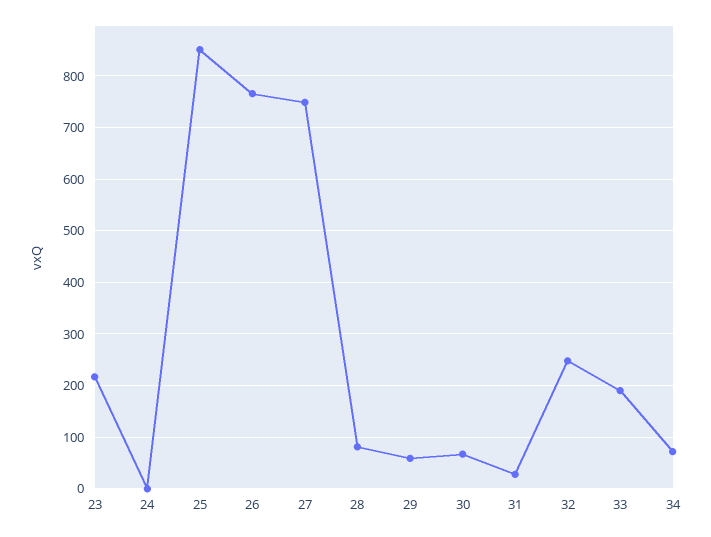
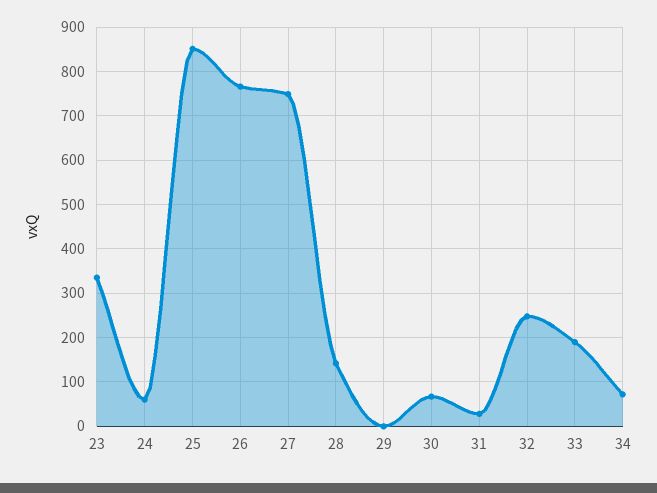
23: 220 -> 340
24: 0 -> 60
28: 80 -> 140
29: 60 -> 0

